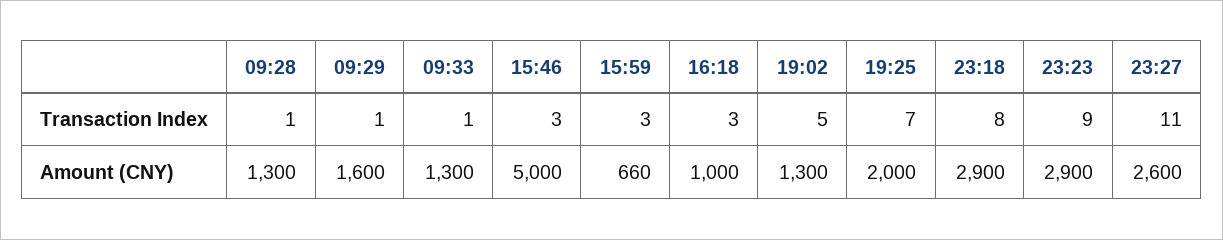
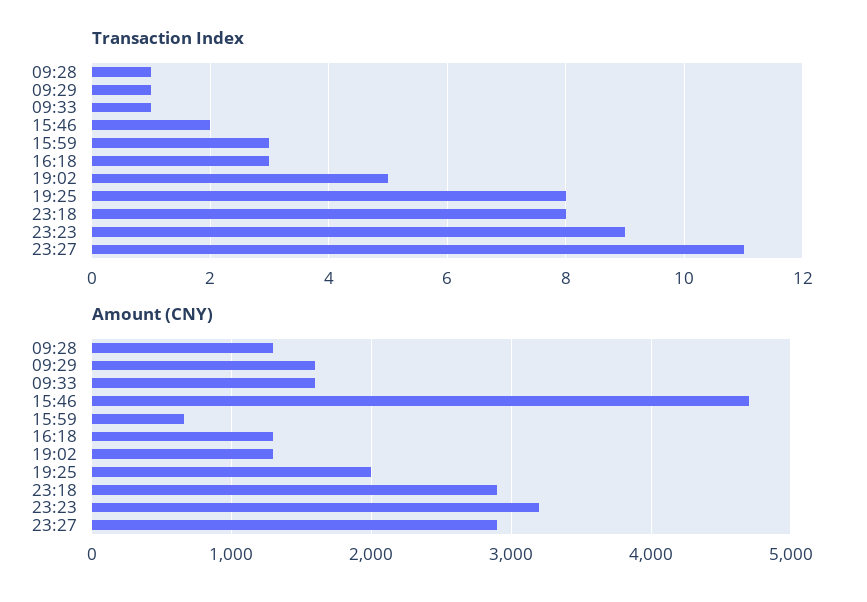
Transaction Index, 15:46: 3 -> 2
Transaction Index, 19:25: 7 -> 8
Amount (CNY), 09:33: 1300 -> 1600
Amount (CNY), 15:46: 5000 -> 4700
Amount (CNY), 16:18: 1000 -> 1300
Amount (CNY), 23:23: 2900 -> 3200
Amount (CNY), 23:27: 2600 -> 2900

